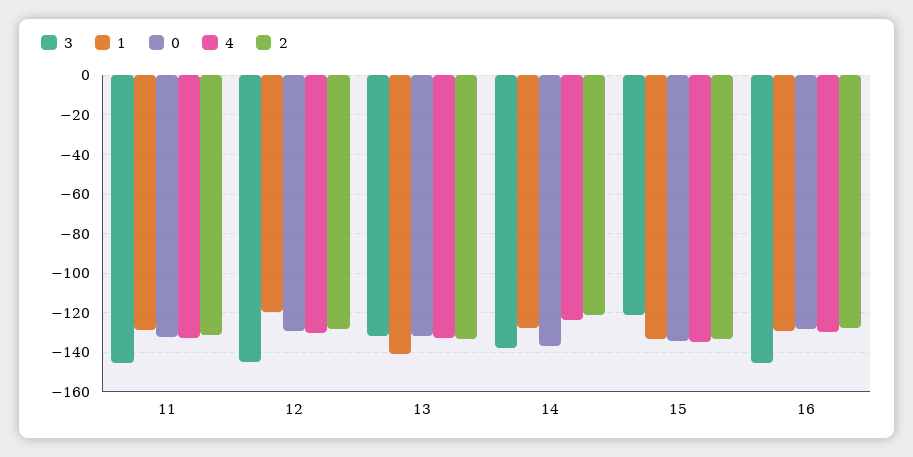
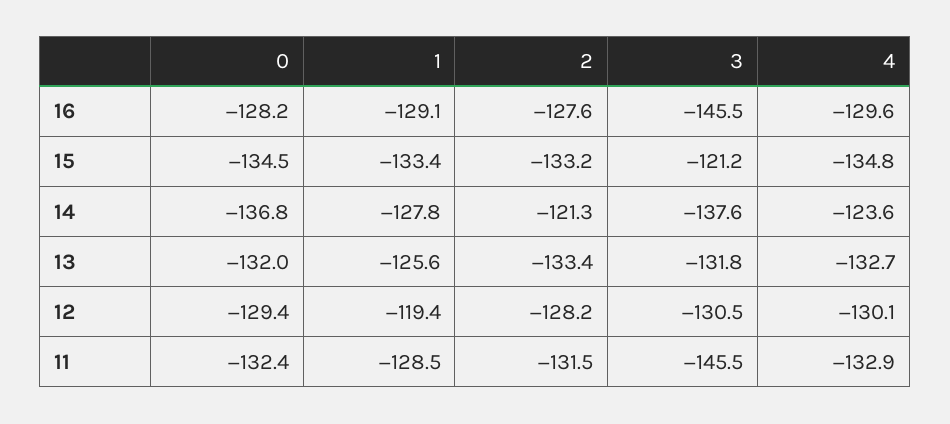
3, 12: -145 -> -130.5
1, 13: -140 -> -125.6

